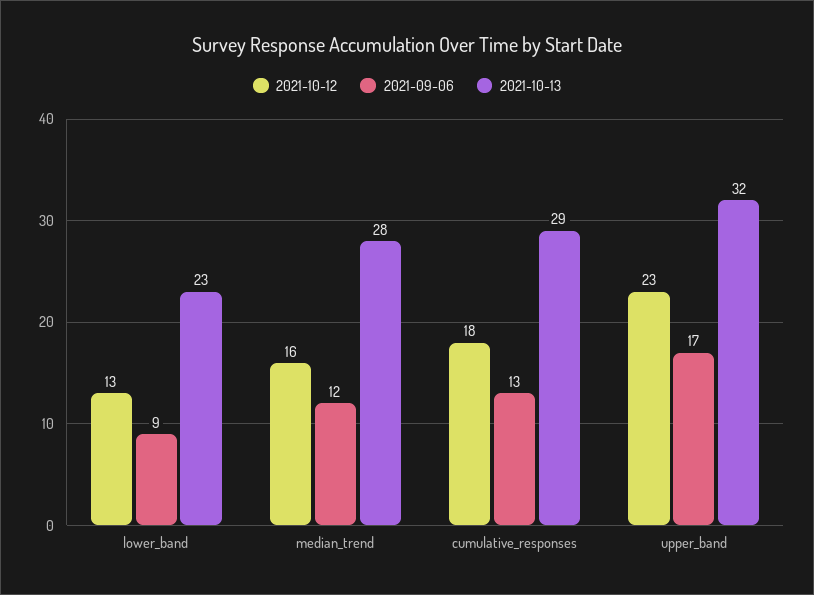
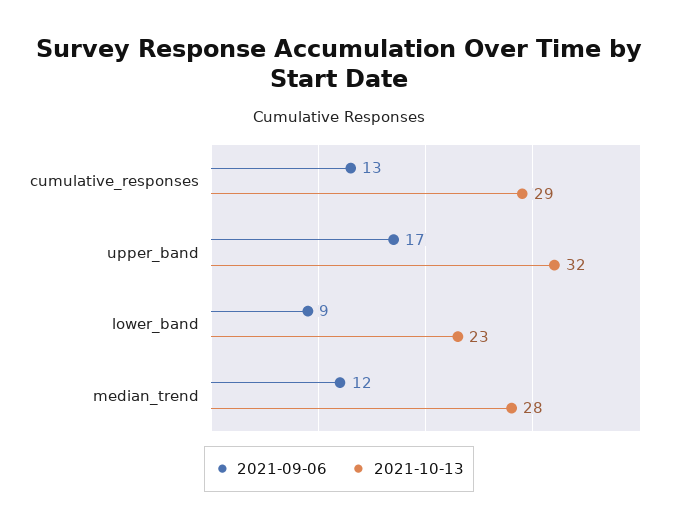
2021-10-12, lower_band: 13 -> none
2021-10-12, median_trend: 16 -> none
2021-10-12, cumulative_responses: 18 -> none
2021-10-12, upper_band: 23 -> none

